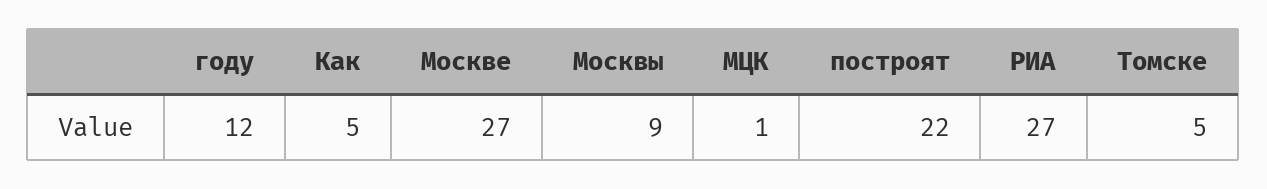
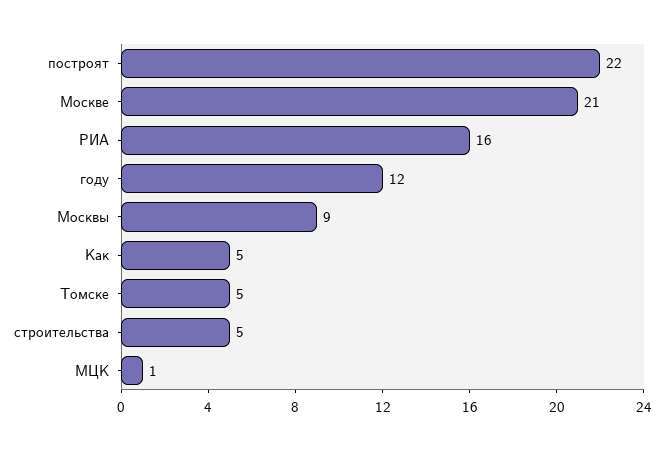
Москве: 27 -> 21
РИА: 27 -> 16
строительства: none -> 5

